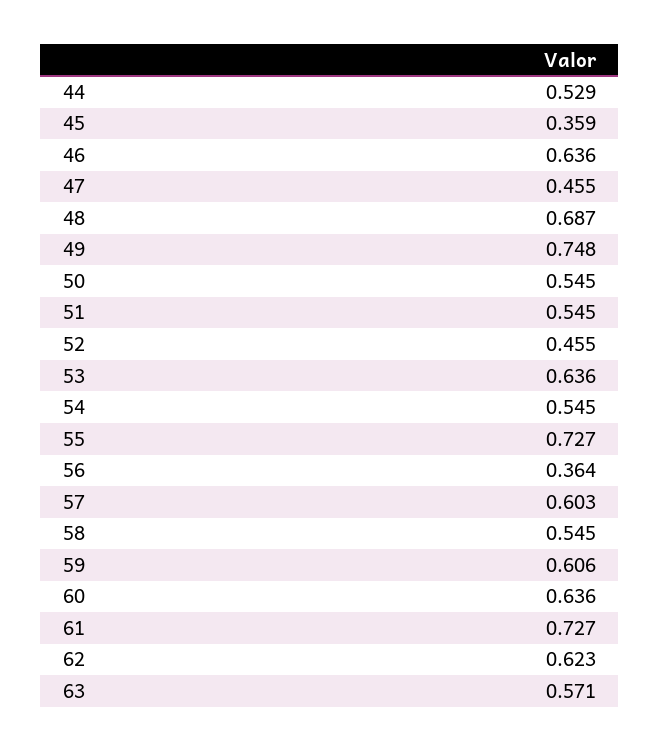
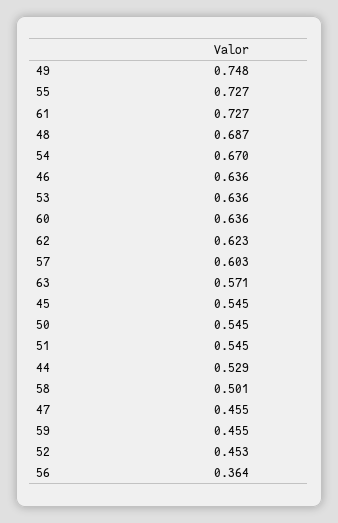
45: 0.359 -> 0.545
52: 0.455 -> 0.453
54: 0.545 -> 0.67
58: 0.545 -> 0.501
59: 0.606 -> 0.455

